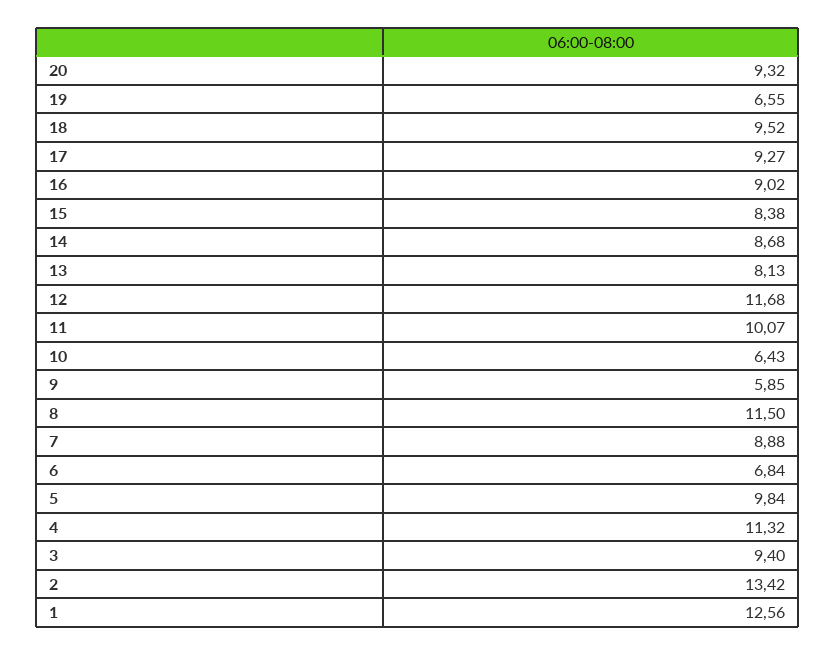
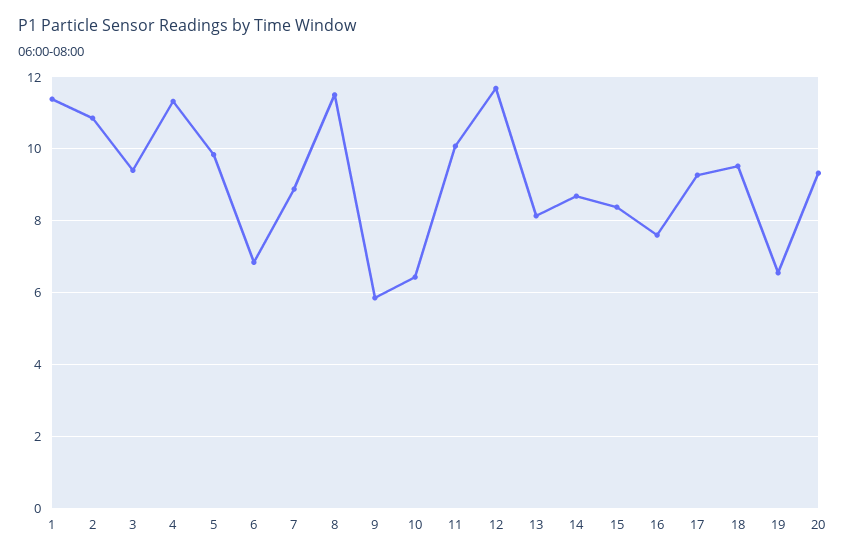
16: 9.02 -> 7.6
2: 13.42 -> 10.8
1: 12.56 -> 11.4

